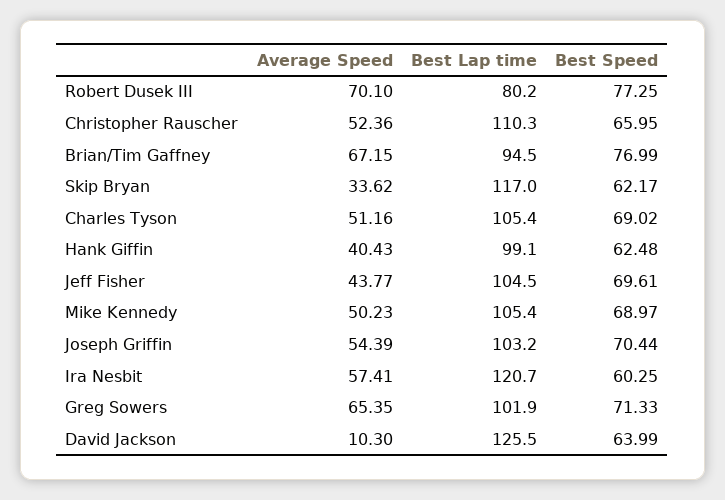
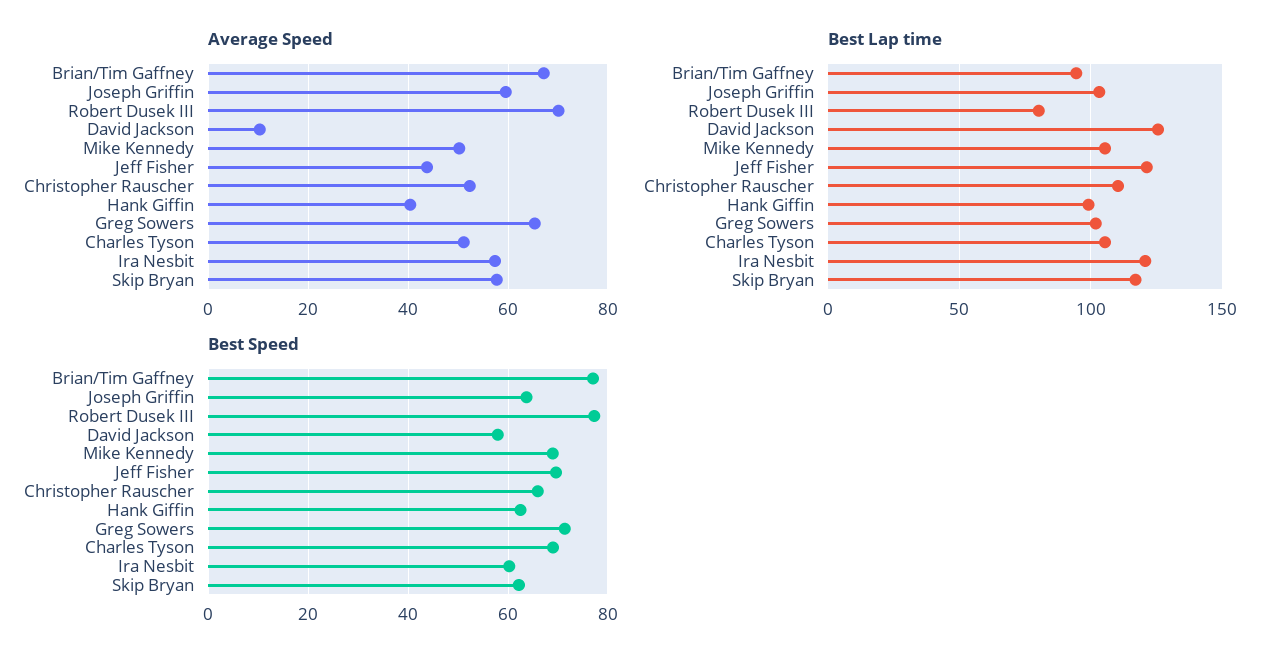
Average Speed, Skip Bryan: 33.62 -> 58
Best Lap time, Jeff Fisher: 104.5 -> 120
Average Speed, Joseph Griffin: 54.39 -> 60
Best Speed, Joseph Griffin: 70.44 -> 64
Best Speed, David Jackson: 63.99 -> 58

